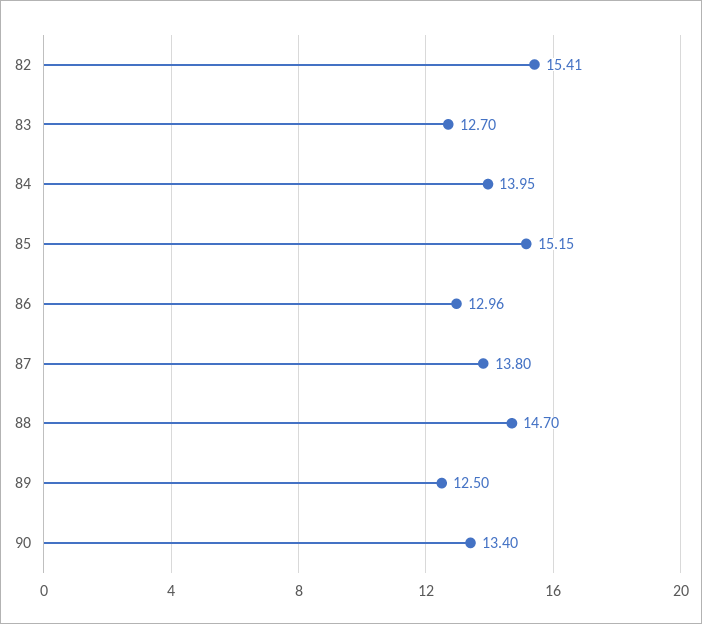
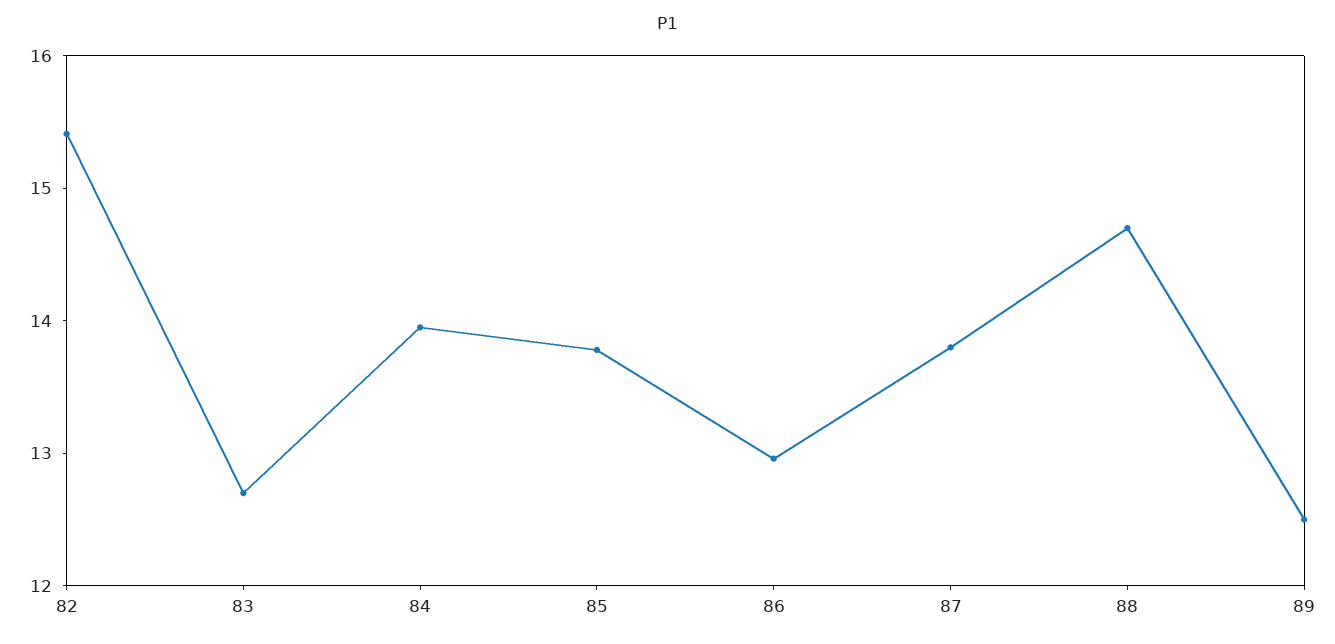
85: 15.15 -> 13.8
90: 13.4 -> none

